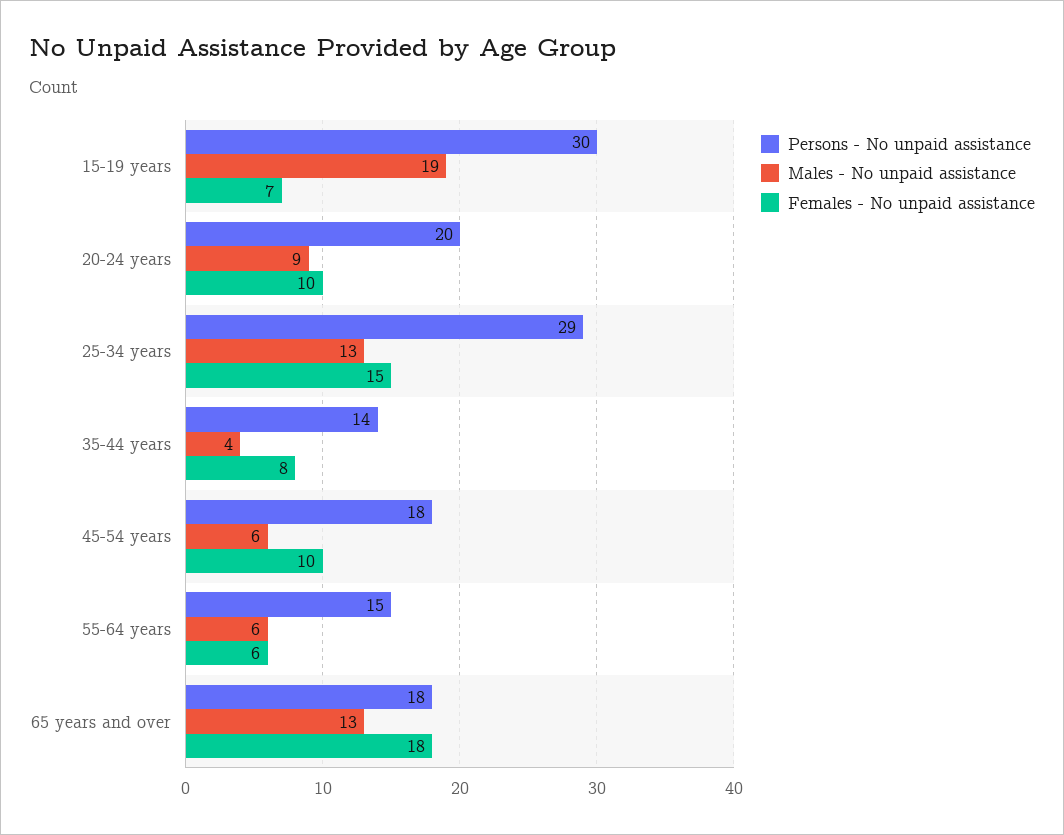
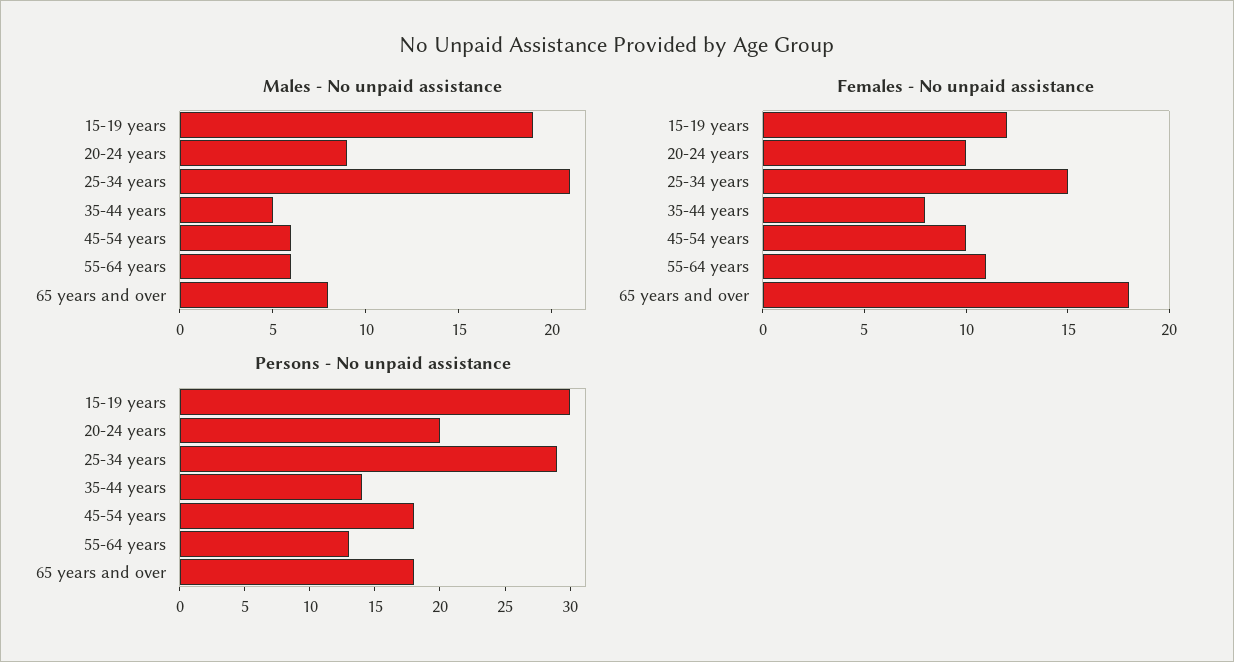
Females - No unpaid assistance, 15-19 years: 7 -> 12
Males - No unpaid assistance, 25-34 years: 13 -> 21
Males - No unpaid assistance, 35-44 years: 4 -> 5
Persons - No unpaid assistance, 55-64 years: 15 -> 13
Females - No unpaid assistance, 55-64 years: 6 -> 11
Males - No unpaid assistance, 65 years and over: 13 -> 8

